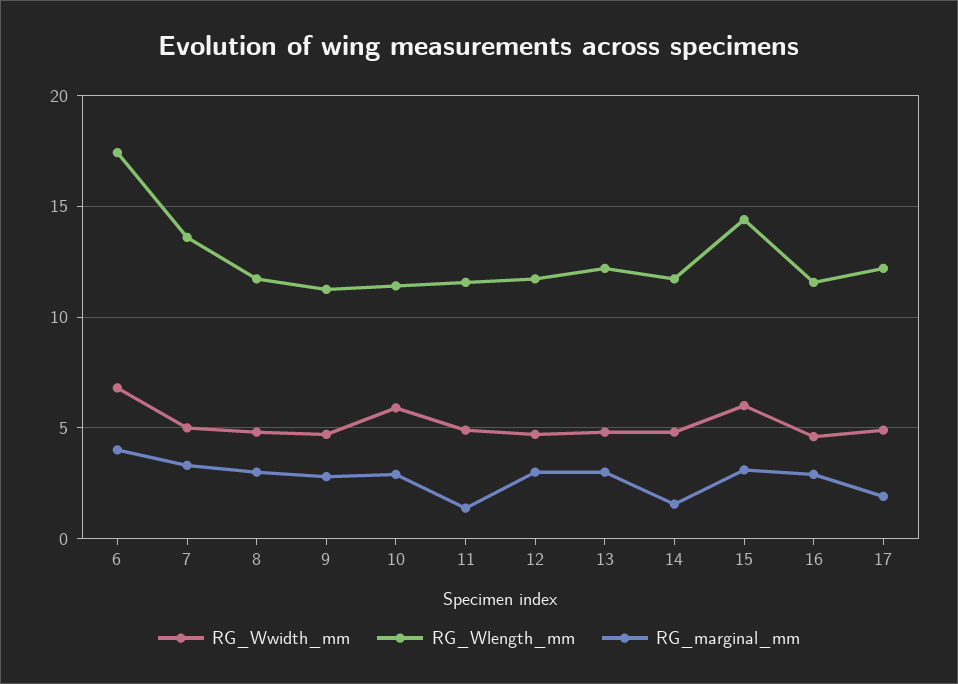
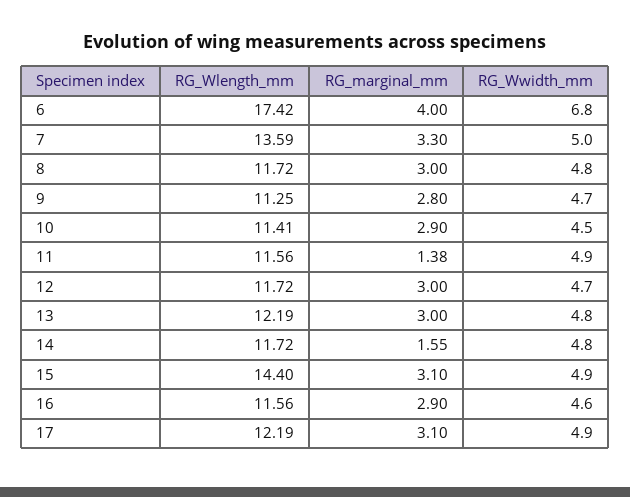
RG_Wwidth_mm, 10: 6 -> 4.5
RG_Wwidth_mm, 15: 6 -> 4.9
RG_marginal_mm, 17: 2 -> 3.1

